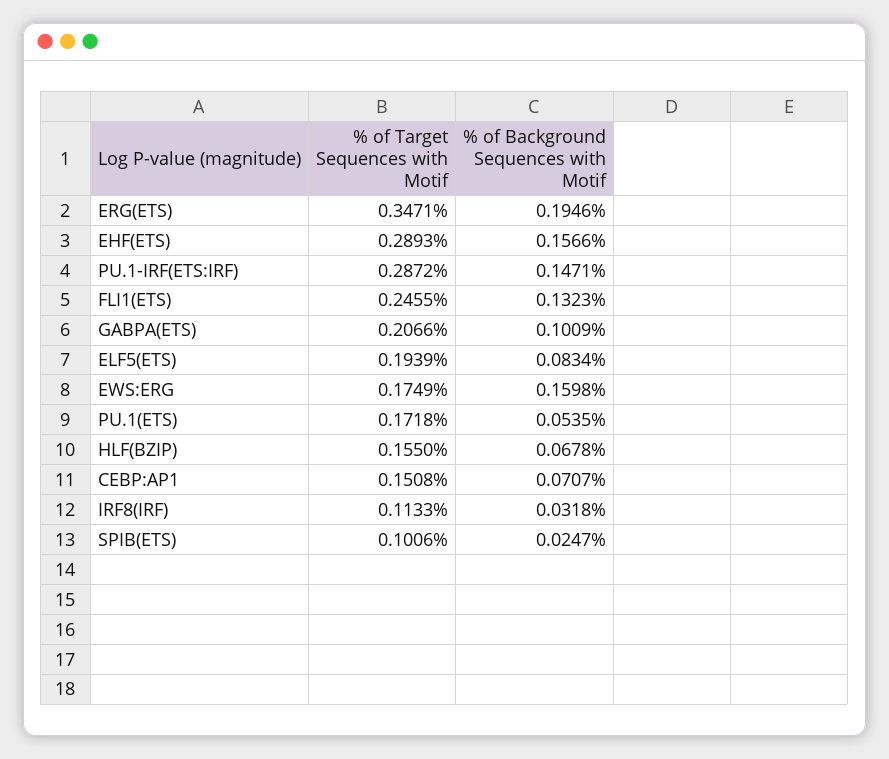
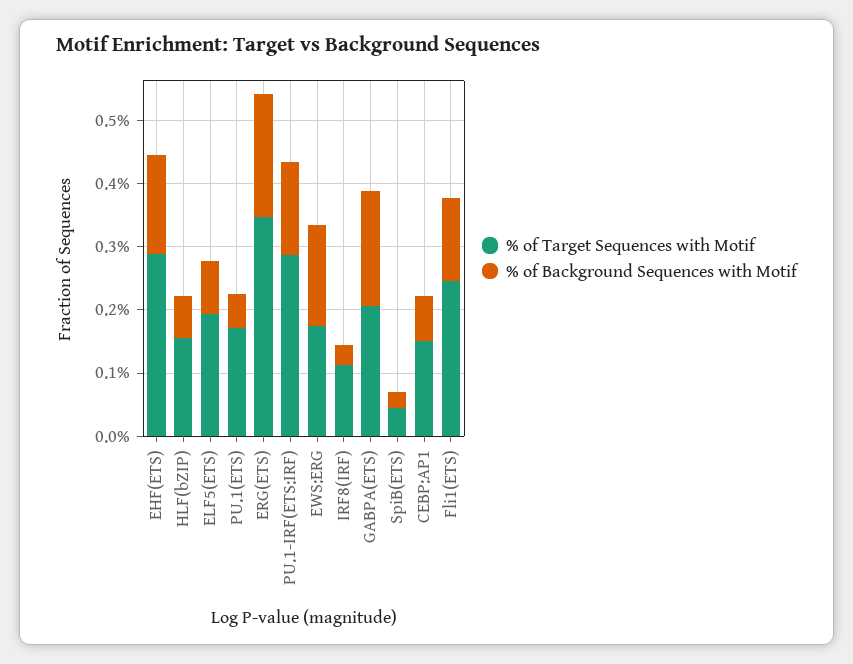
% of Background Sequences with Motif, GABPA(ETS): 0.1009 -> 0.18
% of Target Sequences with Motif, SPIB(ETS): 0.1006 -> 0.04

